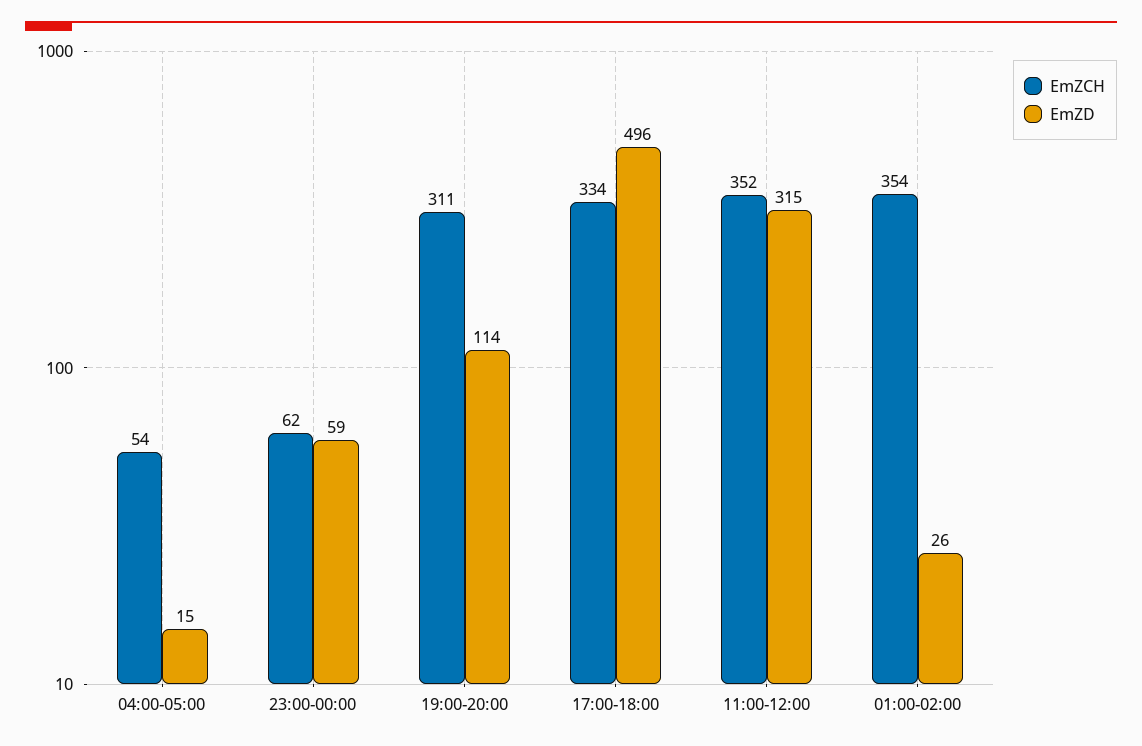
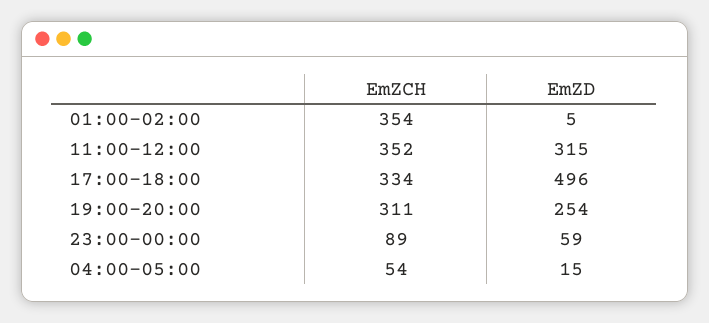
EmZCH, 23:00-00:00: 62 -> 89
EmZD, 19:00-20:00: 114 -> 254
EmZD, 01:00-02:00: 26 -> 5

